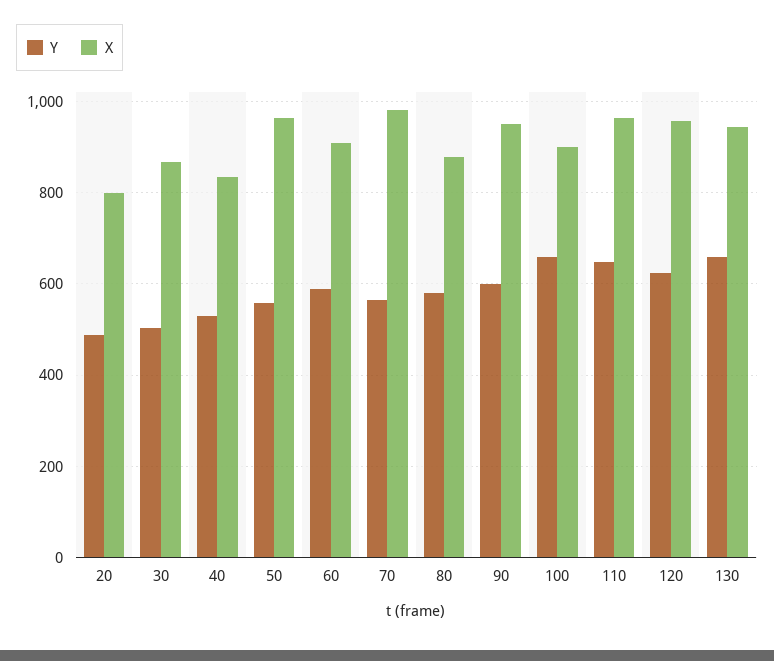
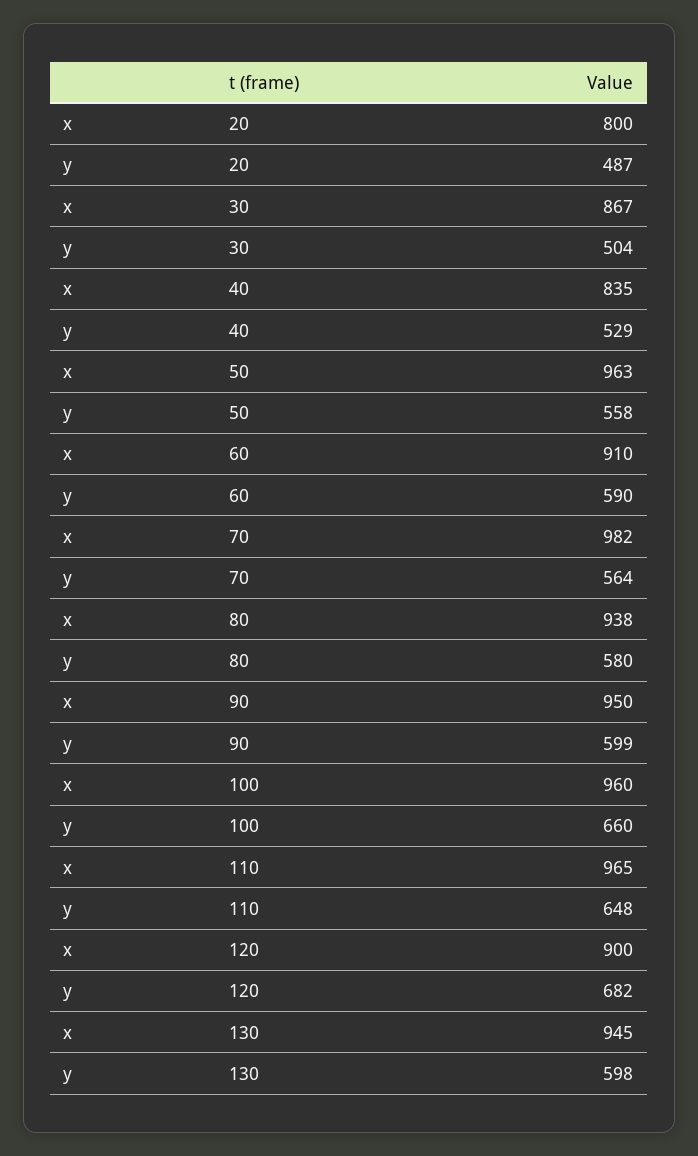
X, 80: 880 -> 938
X, 100: 900 -> 960
Y, 120: 620 -> 682
X, 120: 960 -> 900
Y, 130: 660 -> 598

